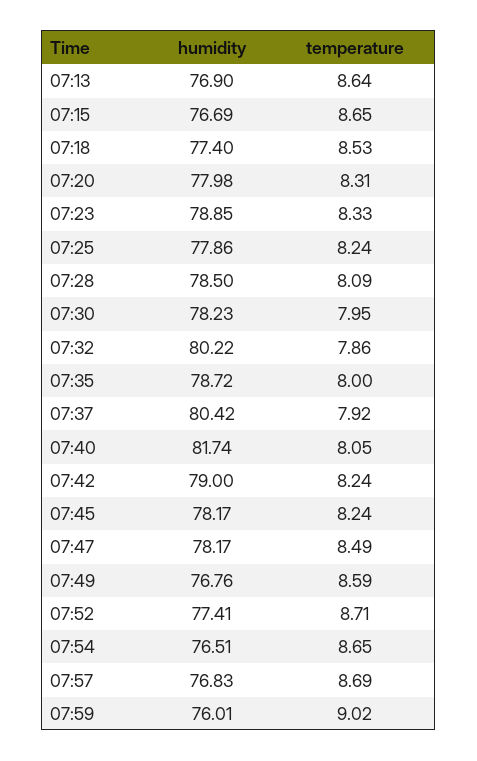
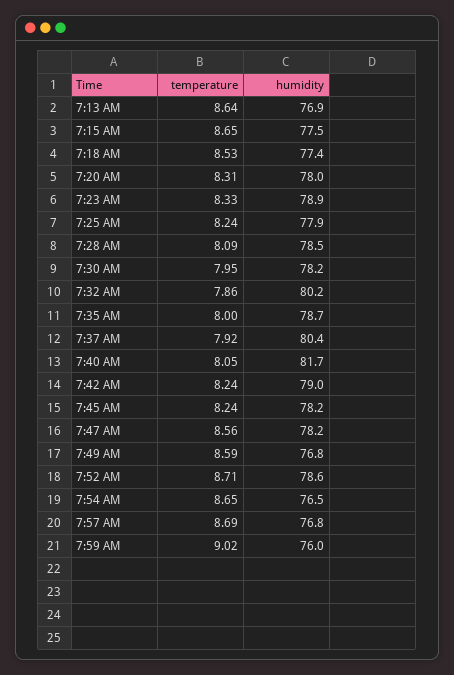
humidity, 07:15: 76.69 -> 77.5
temperature, 07:47: 8.49 -> 8.56
humidity, 07:52: 77.41 -> 78.6

